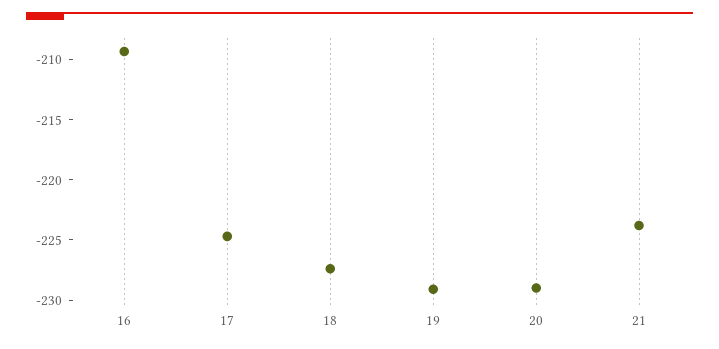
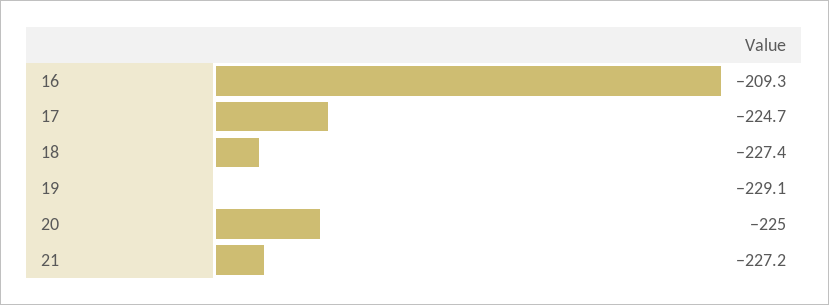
20: -229 -> -225
21: -224 -> -227.2

